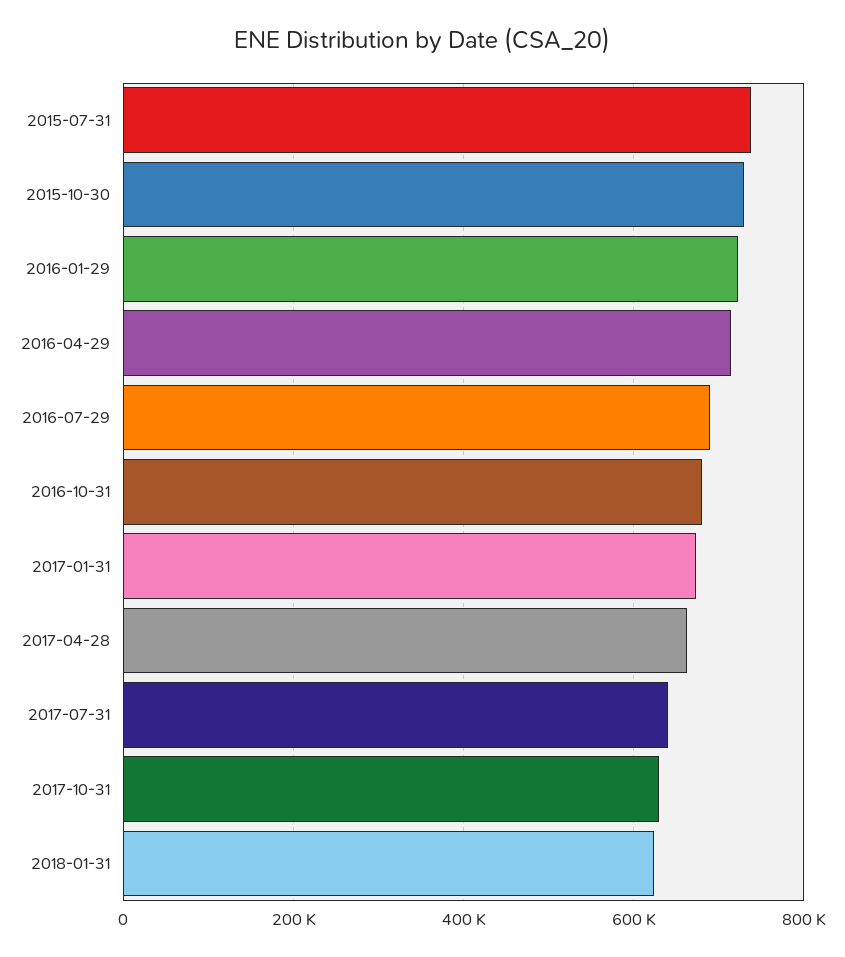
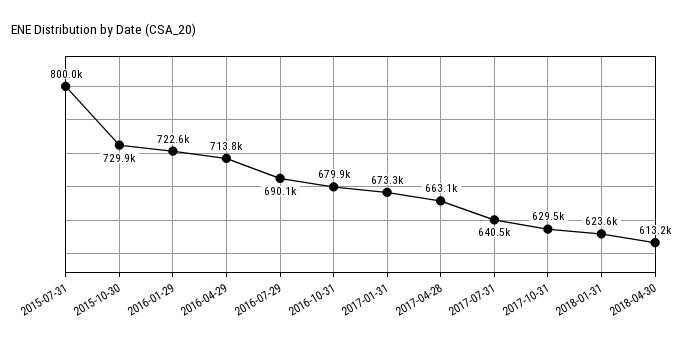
2015-07-31: 740000 -> 800000
2018-04-30: none -> 613200

